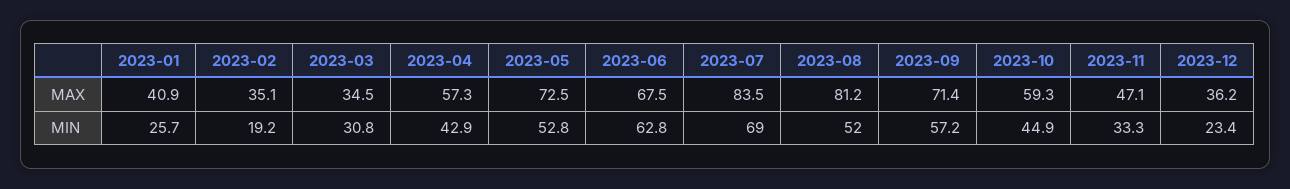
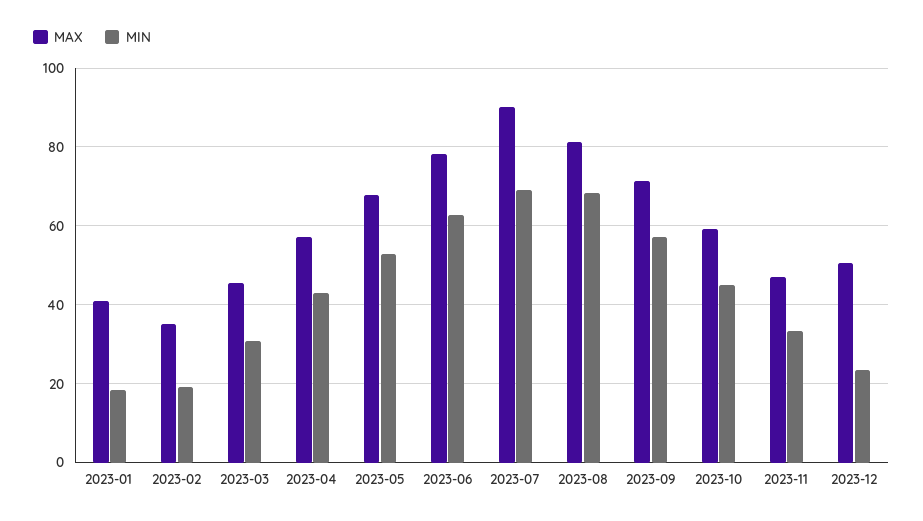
MAX, 2023-03: 34.5 -> 46
MAX, 2023-05: 72.5 -> 68
MAX, 2023-06: 67.5 -> 78
MAX, 2023-07: 83.5 -> 90
MAX, 2023-12: 36.2 -> 50
MIN, 2023-01: 25.7 -> 18
MIN, 2023-08: 52 -> 68

